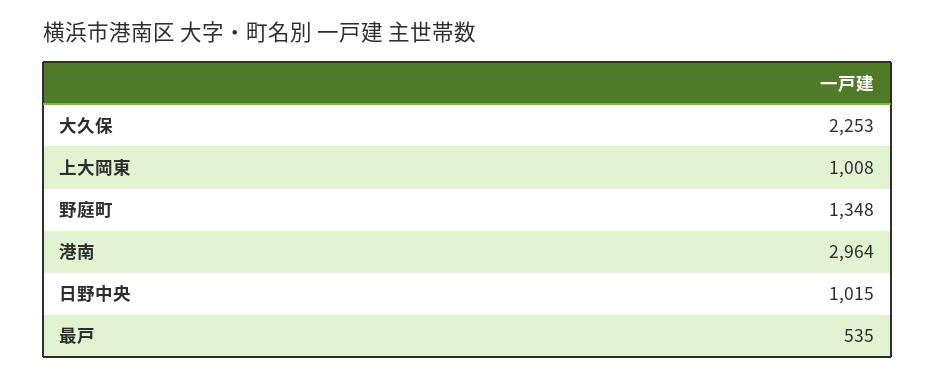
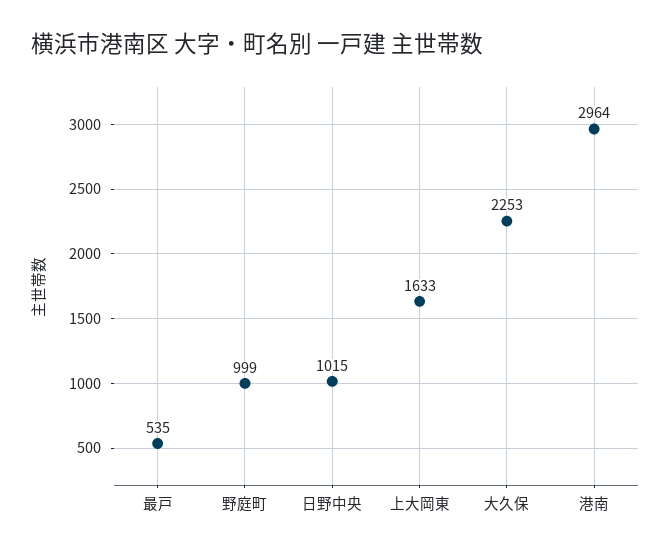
上大岡東: 1008 -> 1633
野庭町: 1348 -> 999

